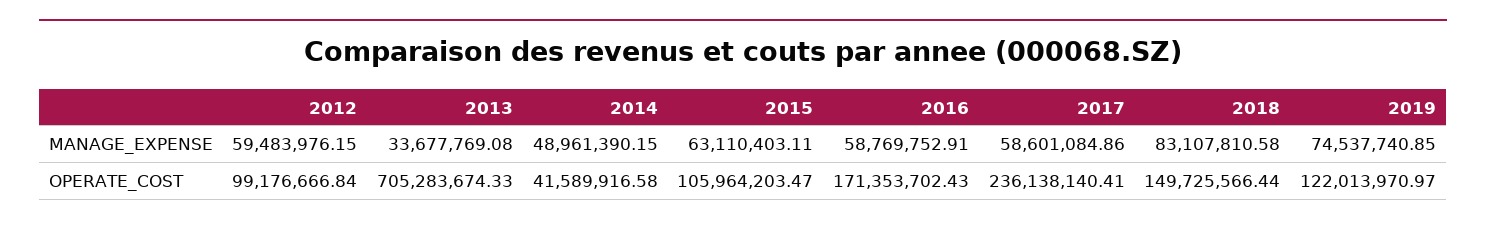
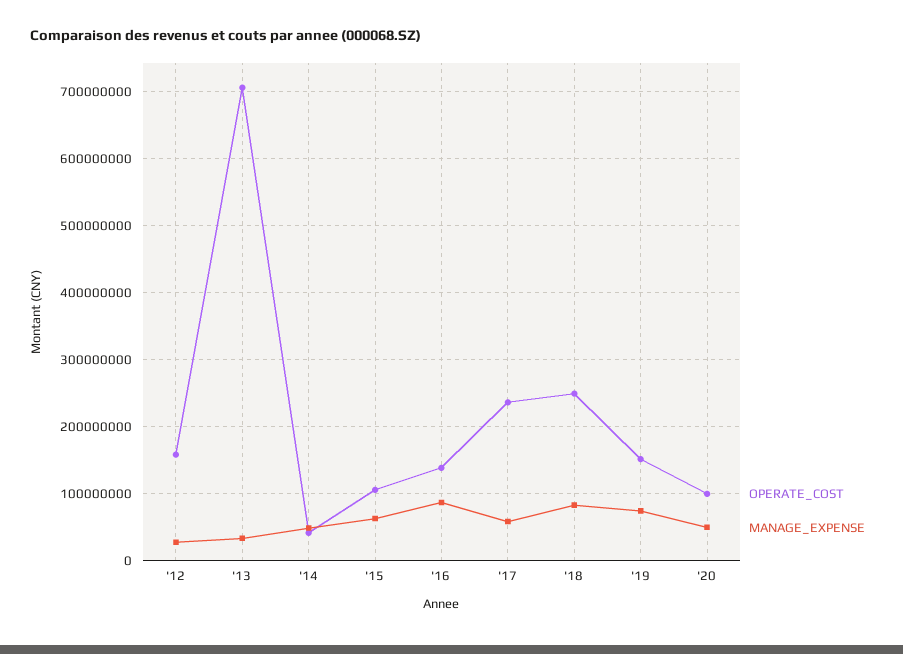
MANAGE_EXPENSE, 2012: 59483976.15 -> 30000000
MANAGE_EXPENSE, 2016: 58769752.91 -> 90000000
OPERATE_COST, 2012: 99176666.84 -> 160000000
OPERATE_COST, 2016: 171353702.43 -> 140000000
OPERATE_COST, 2018: 149725566.44 -> 250000000
OPERATE_COST, 2019: 122013970.97 -> 150000000
OPERATE_COST, '20: none -> 100000000
MANAGE_EXPENSE, '20: none -> 50000000

